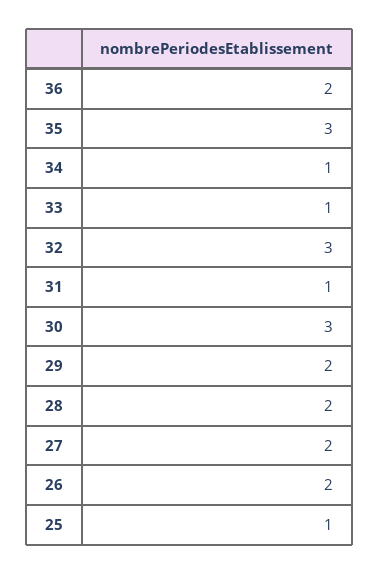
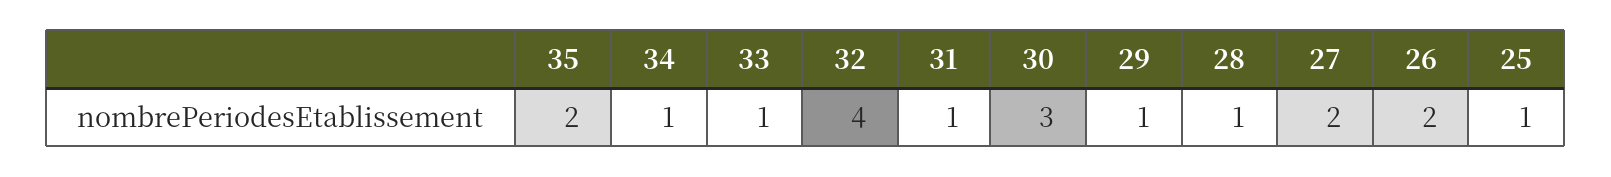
36: 2 -> none
35: 3 -> 2
32: 3 -> 4
29: 2 -> 1
28: 2 -> 1

